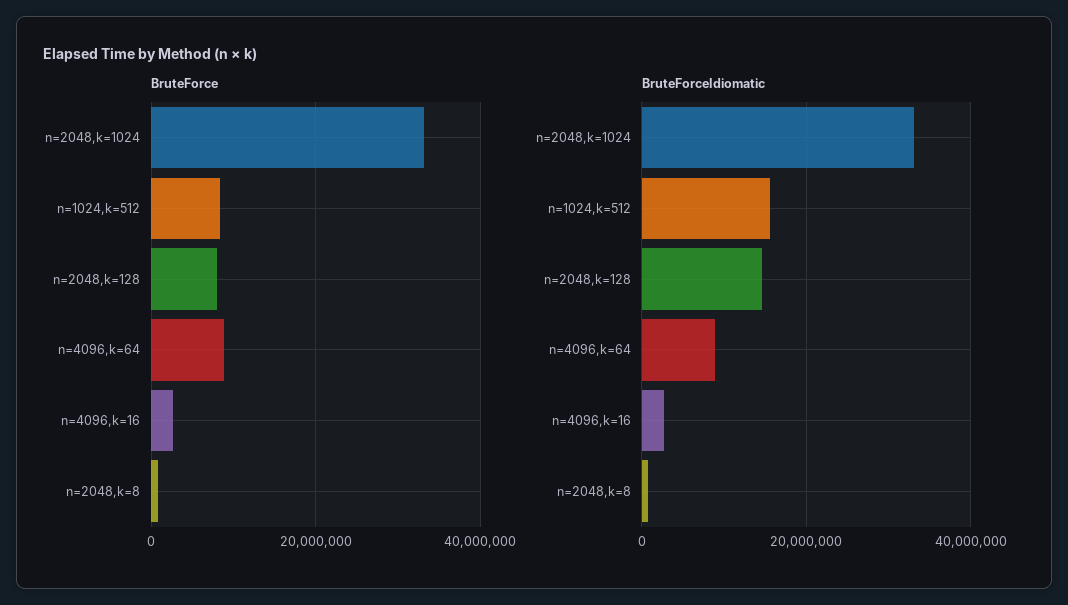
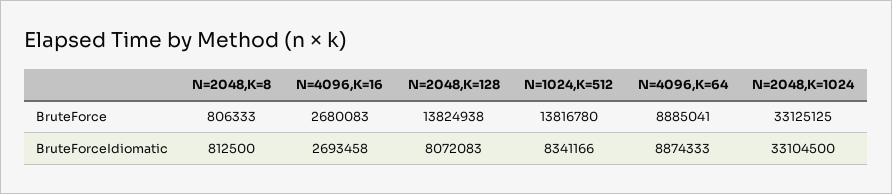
BruteForce, n=1024,k=512: 8000000 -> 13816780
BruteForce, n=2048,k=128: 8000000 -> 13824938
BruteForceIdiomatic, n=1024,k=512: 16000000 -> 8341166
BruteForceIdiomatic, n=2048,k=128: 14000000 -> 8072083

